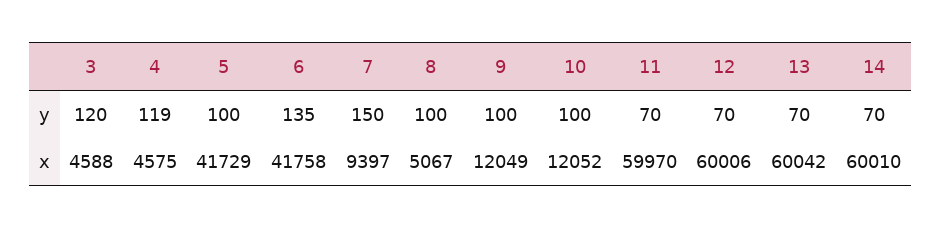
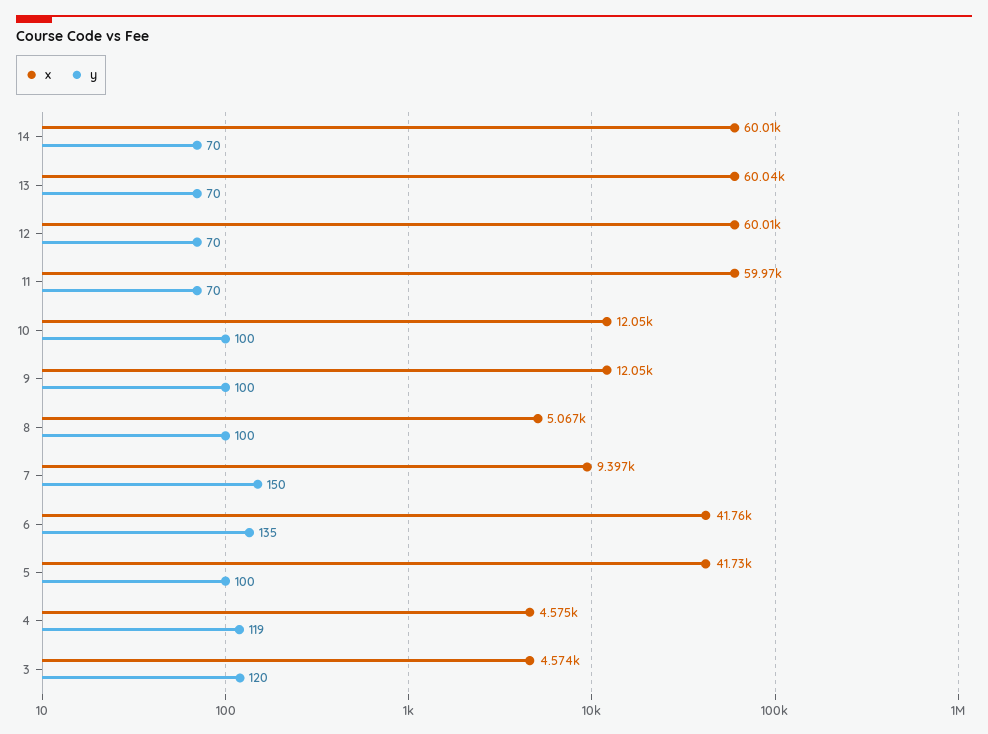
x, 3: 4588 -> 4574

